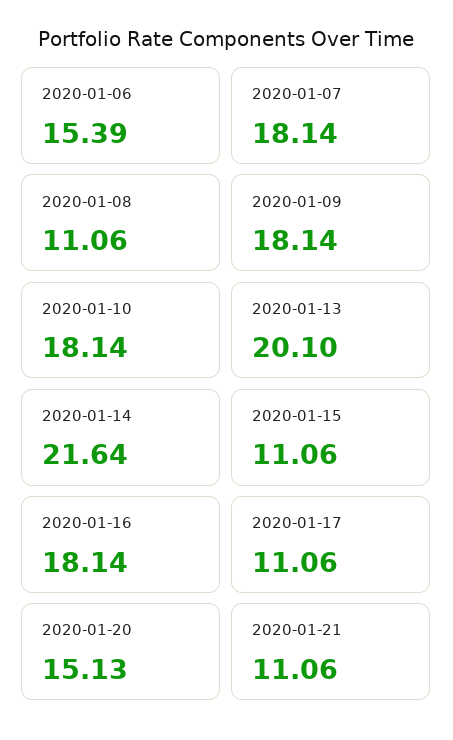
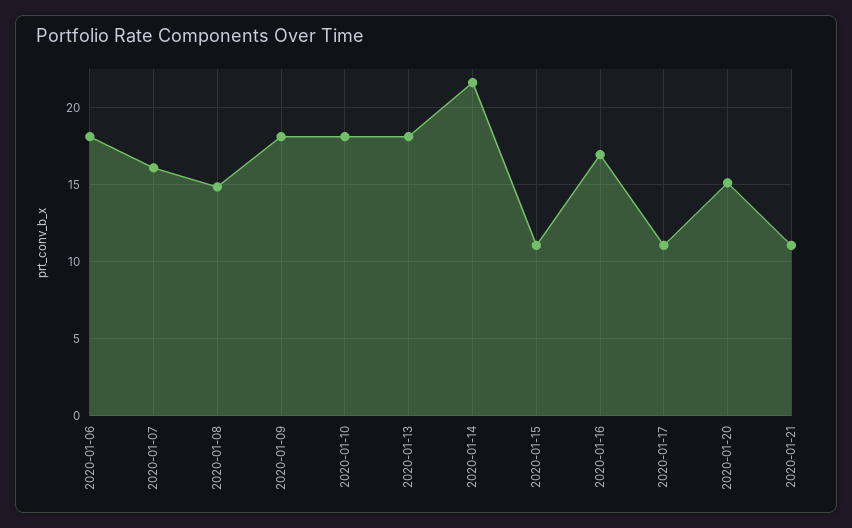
2020-01-06: 15.39 -> 18
2020-01-07: 18.14 -> 16
2020-01-08: 11.06 -> 15
2020-01-13: 20.1 -> 18
2020-01-16: 18.14 -> 17

